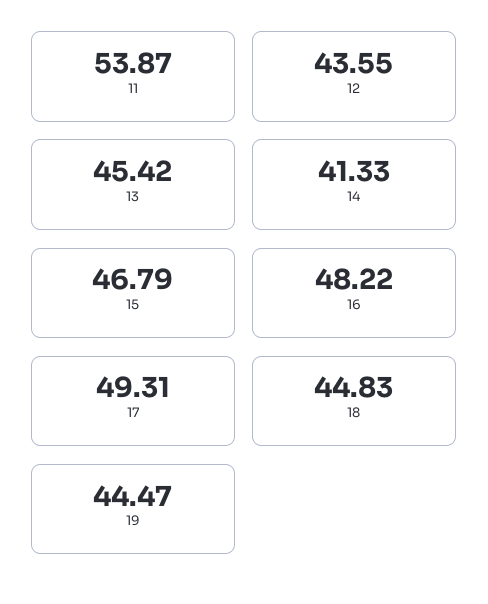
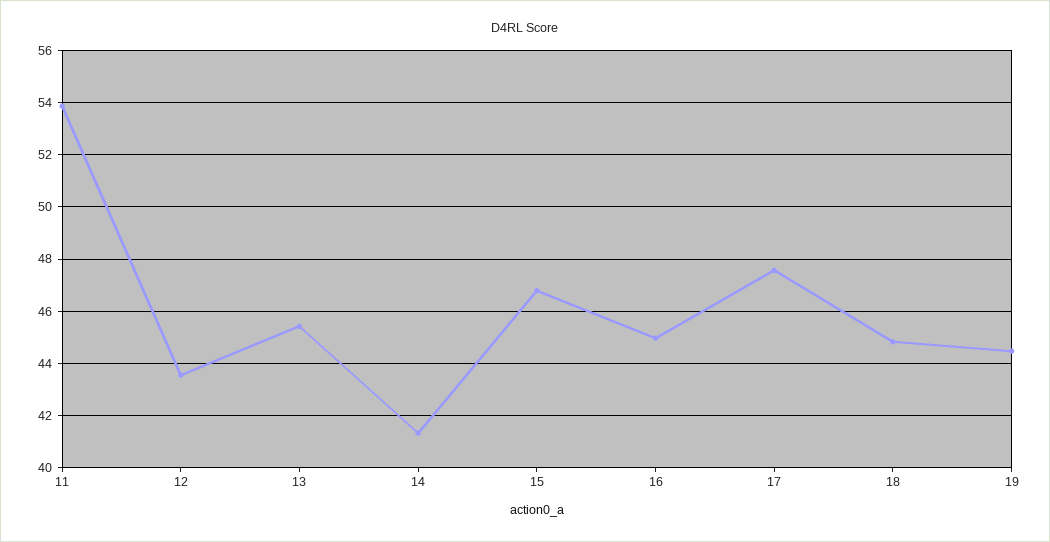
16: 48.22 -> 45
17: 49.31 -> 47.5

